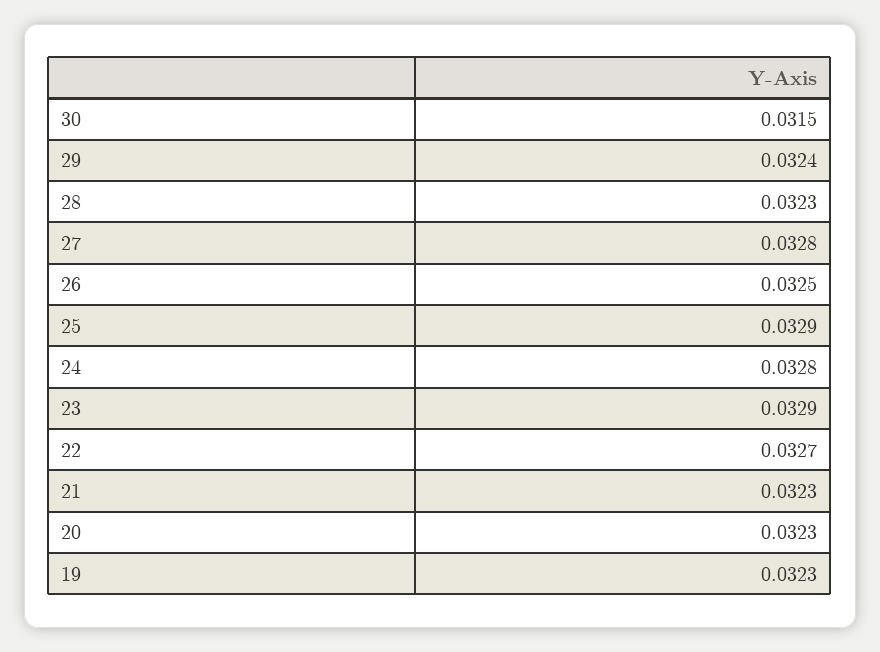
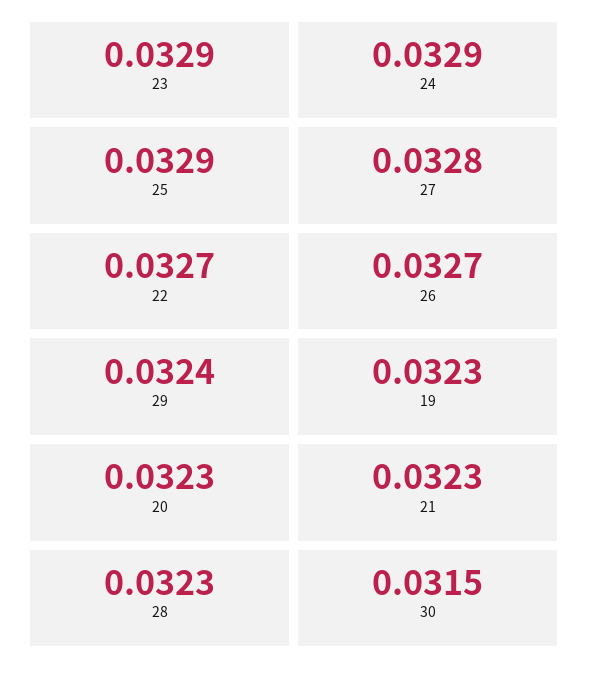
26: 0.0325 -> 0.0327
24: 0.0328 -> 0.0329

